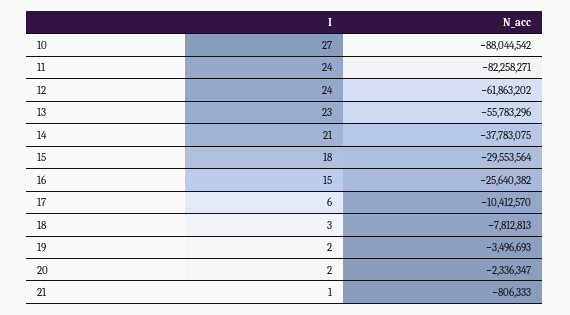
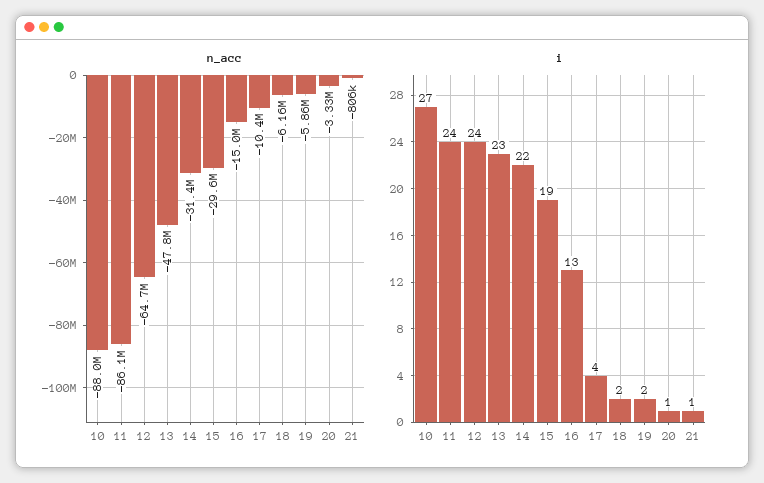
N_acc, 11: -82258271 -> -86100000
N_acc, 12: -61863202 -> -64700000
N_acc, 13: -55783296 -> -47800000
I, 14: 21 -> 22
N_acc, 14: -37783075 -> -31400000
I, 15: 18 -> 19
I, 16: 15 -> 13
N_acc, 16: -25640382 -> -15000000
I, 17: 6 -> 4
I, 18: 3 -> 2
N_acc, 18: -7812813 -> -6160000
N_acc, 19: -3496693 -> -5860000
I, 20: 2 -> 1
N_acc, 20: -2336347 -> -3330000

